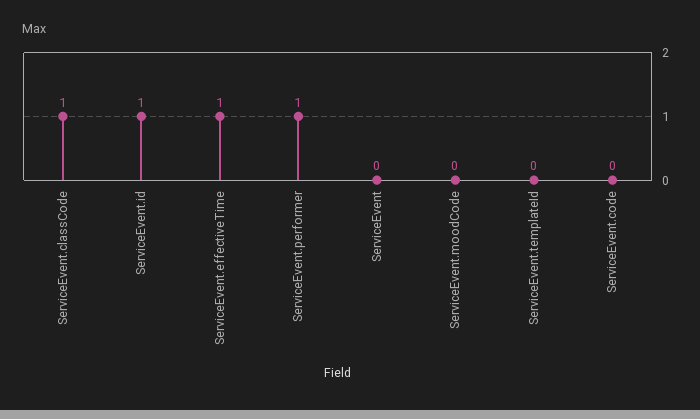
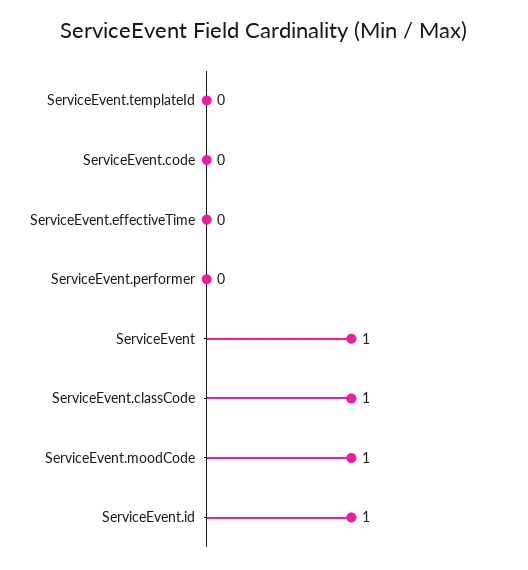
ServiceEvent.effectiveTime: 1 -> 0
ServiceEvent.performer: 1 -> 0
ServiceEvent: 0 -> 1
ServiceEvent.moodCode: 0 -> 1

